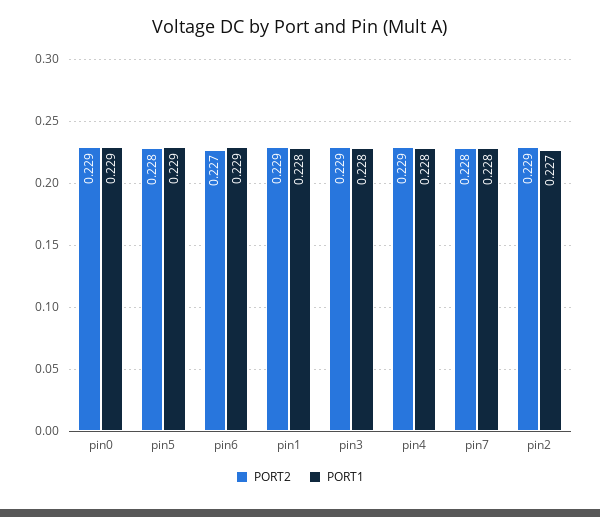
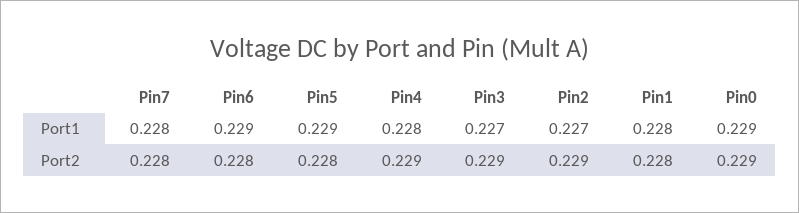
PORT2, pin6: 0.227 -> 0.228
PORT2, pin1: 0.229 -> 0.228
PORT1, pin3: 0.228 -> 0.227

